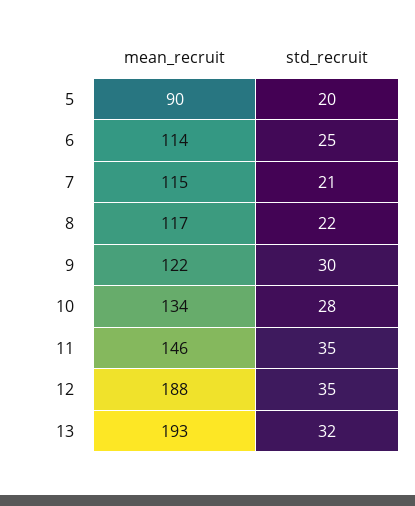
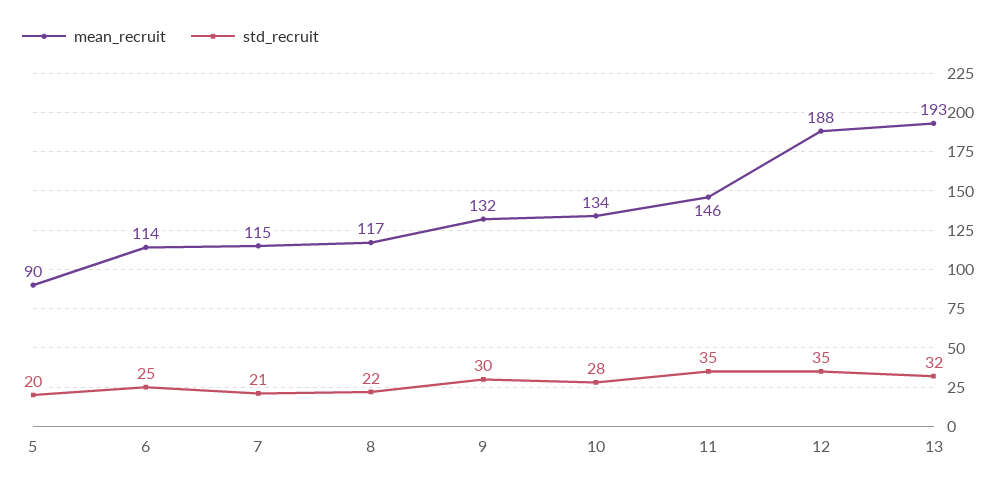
mean_recruit, 9: 122 -> 132

